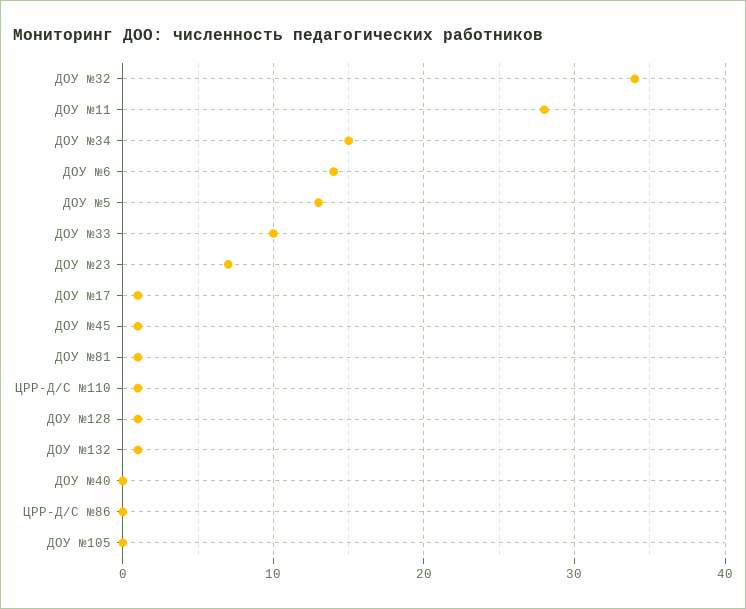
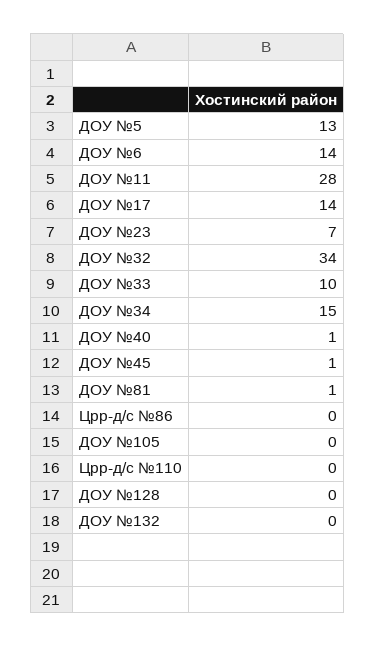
ДОУ №17: 1 -> 14
ЦРР-Д/С №110: 1 -> 0
ДОУ №128: 1 -> 0
ДОУ №132: 1 -> 0
ДОУ №40: 0 -> 1

